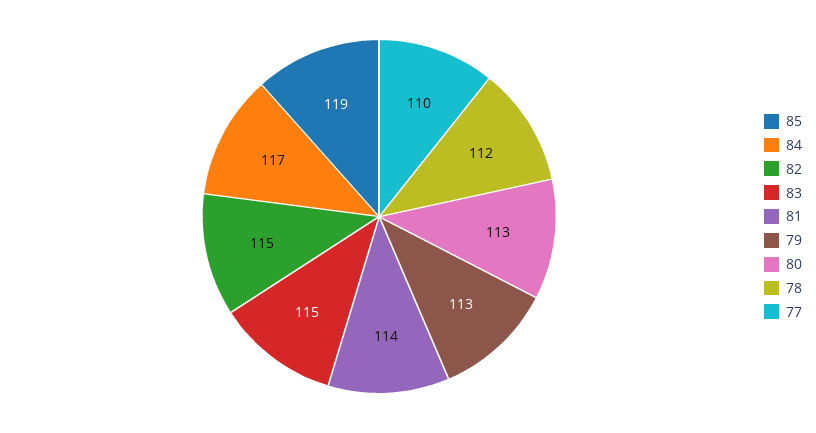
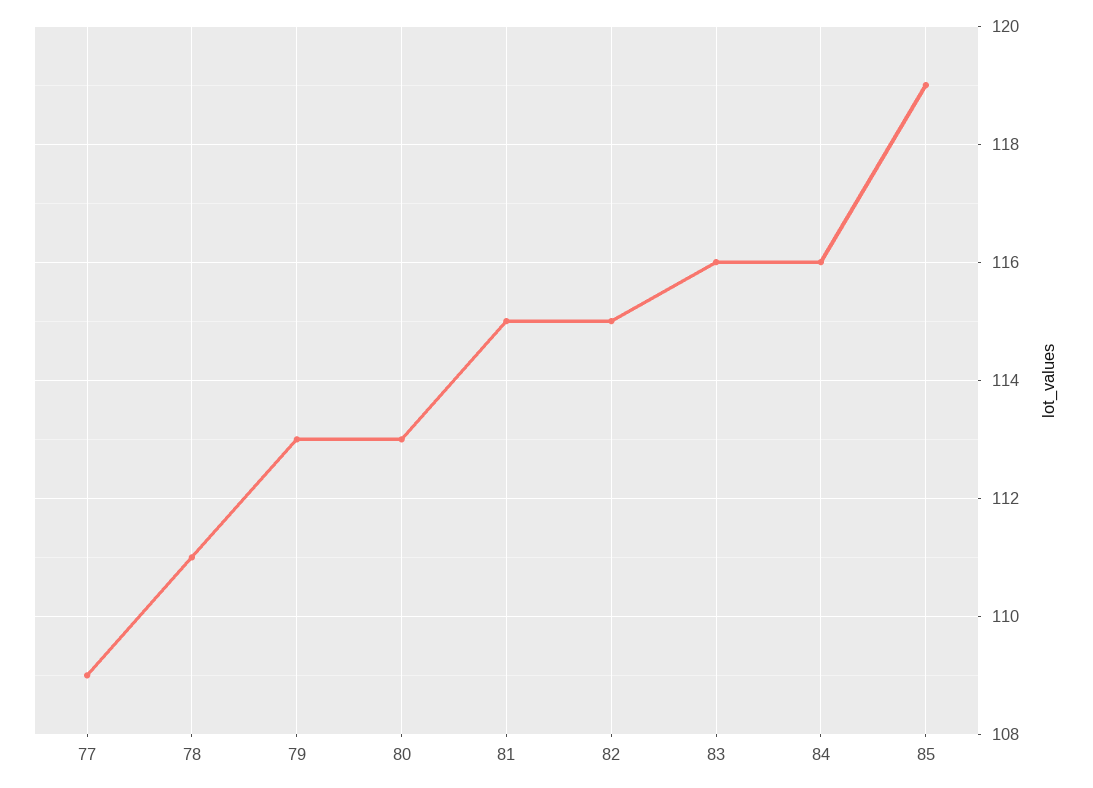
84: 117 -> 116
83: 115 -> 116
81: 114 -> 115
78: 112 -> 111
77: 110 -> 109

